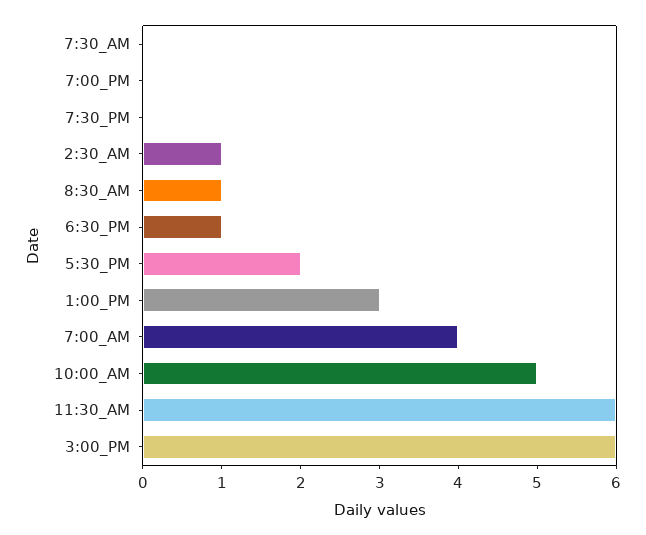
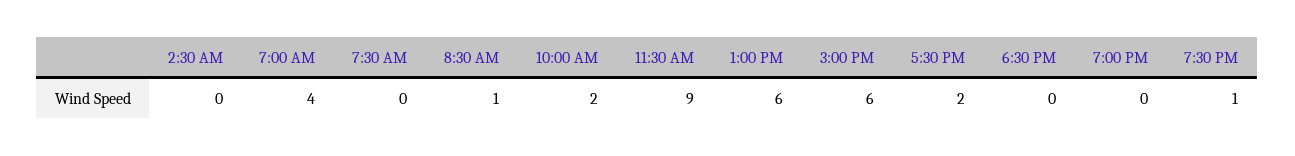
7:30_PM: 0 -> 1
2:30_AM: 1 -> 0
6:30_PM: 1 -> 0
1:00_PM: 3 -> 6
10:00_AM: 5 -> 2
11:30_AM: 6 -> 9

